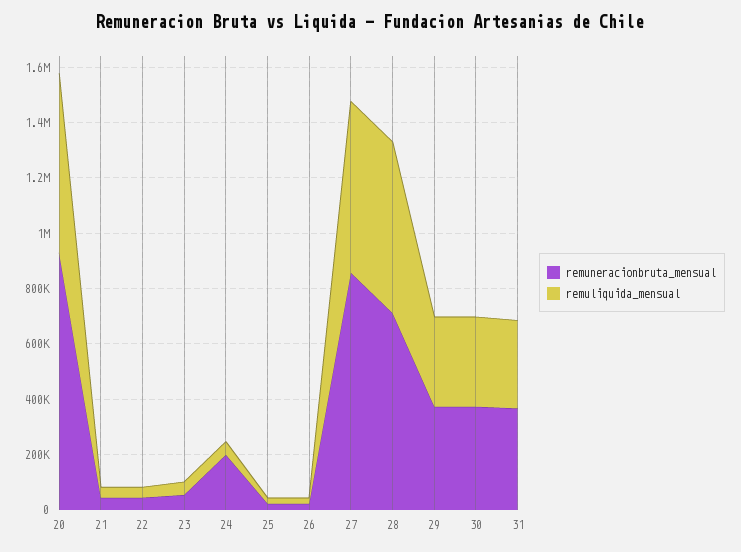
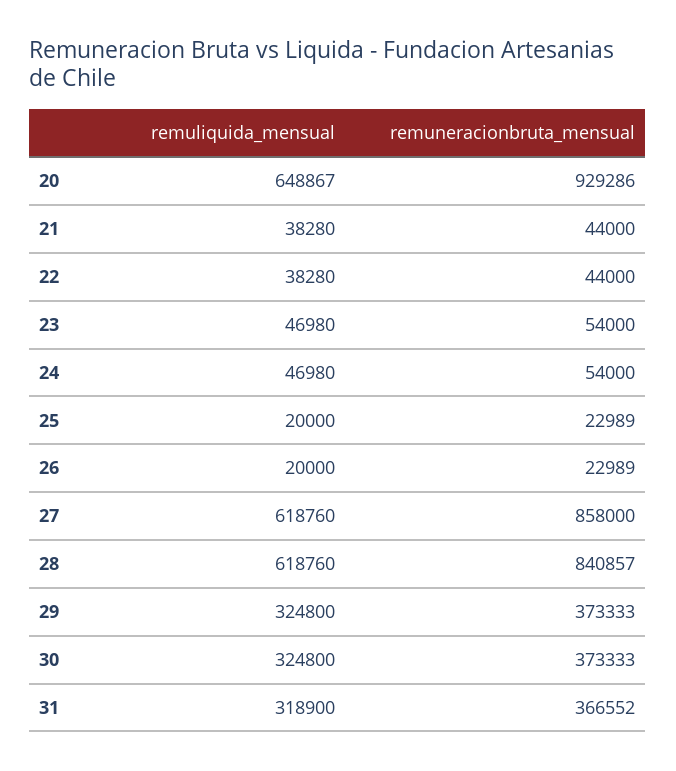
remuneracionbruta_mensual, 24: 200000 -> 54000
remuneracionbruta_mensual, 28: 700000 -> 840857

